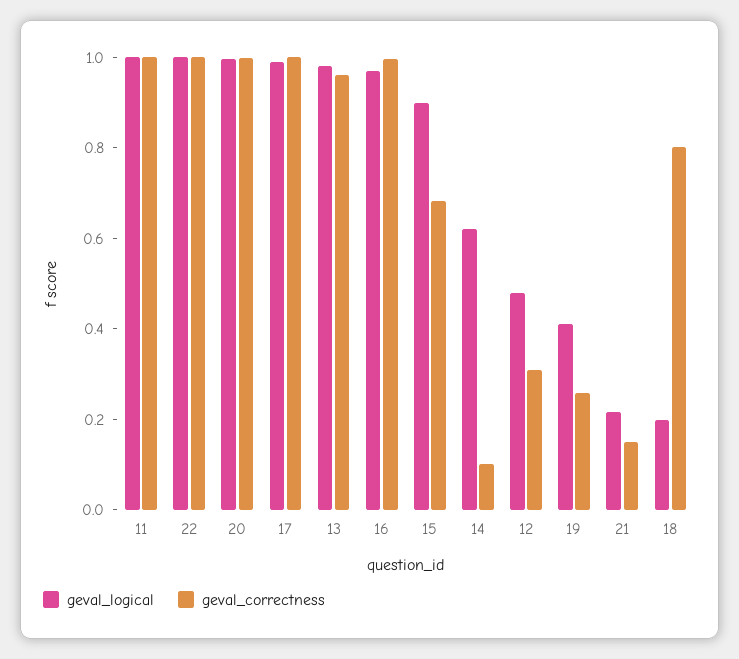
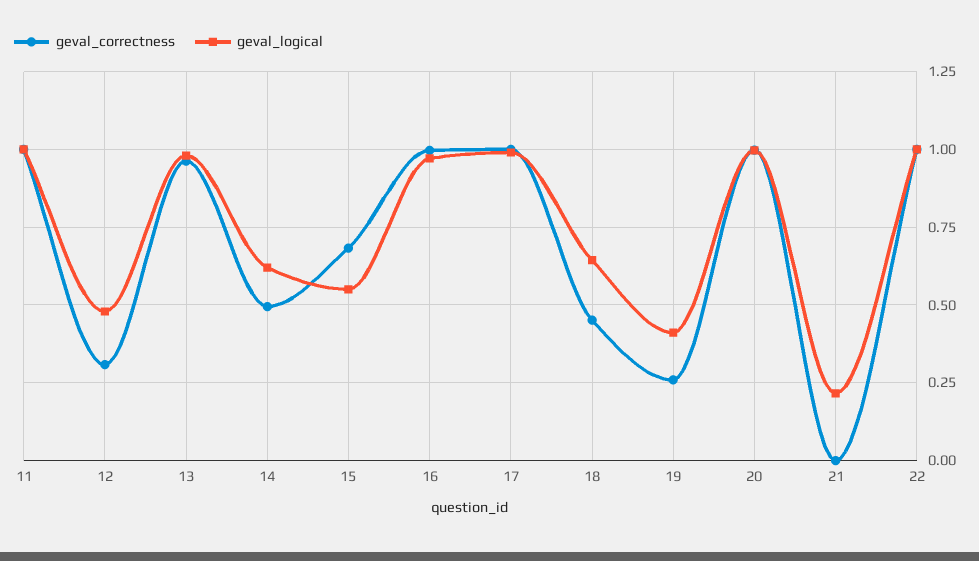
geval_logical, 15: 0.9 -> 0.55
geval_correctness, 14: 0.1 -> 0.5
geval_correctness, 21: 0.15 -> 0
geval_logical, 18: 0.2 -> 0.65
geval_correctness, 18: 0.8 -> 0.45

